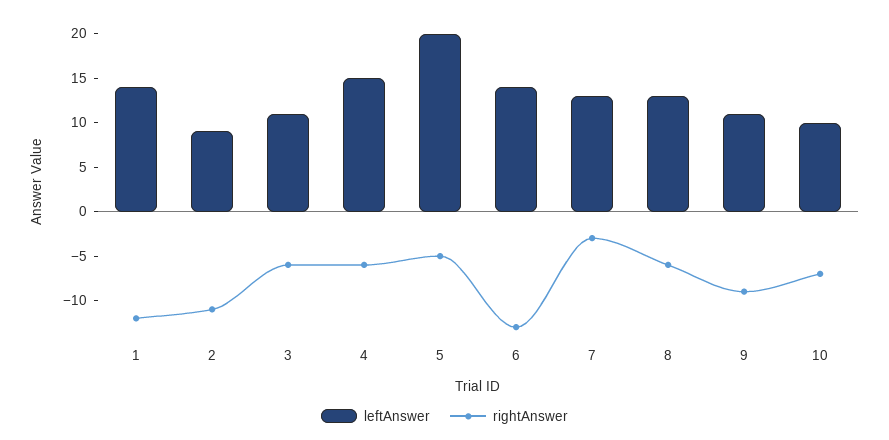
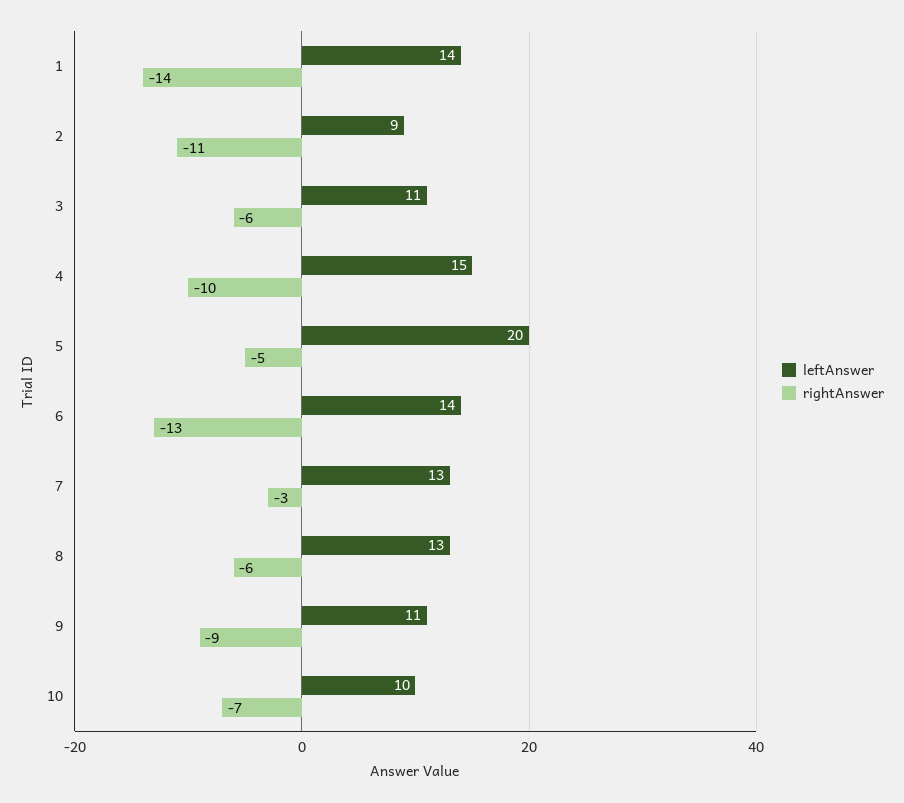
rightAnswer, 1: -12 -> -14
rightAnswer, 4: -6 -> -10

